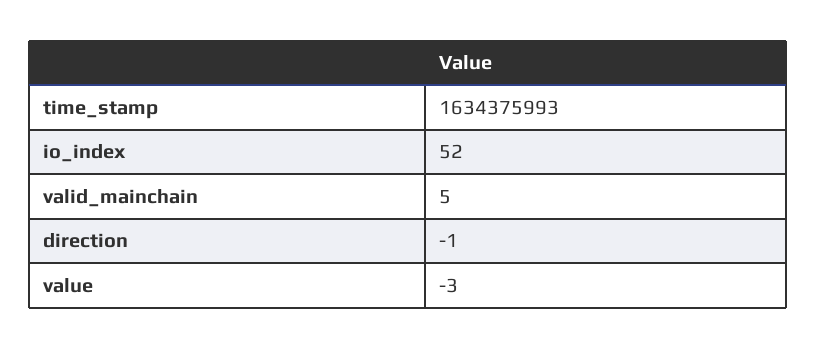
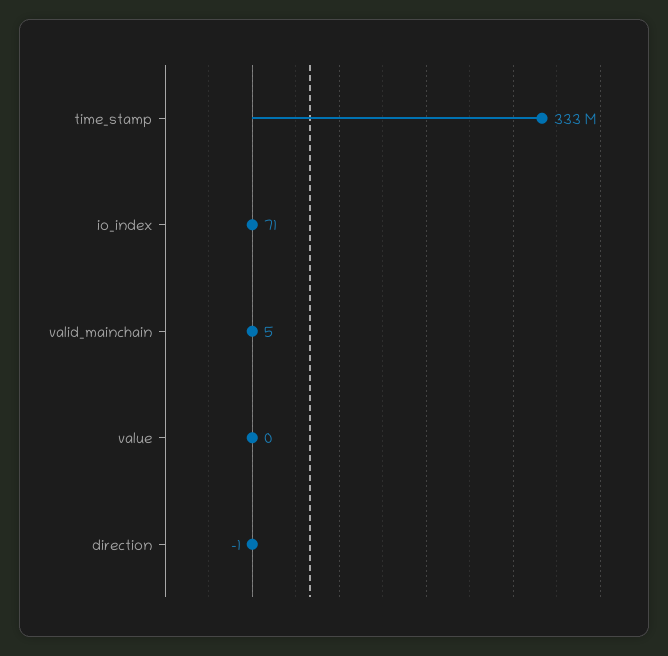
time_stamp: 1634375993 -> 333000000
io_index: 52 -> 71
value: -3 -> 0

